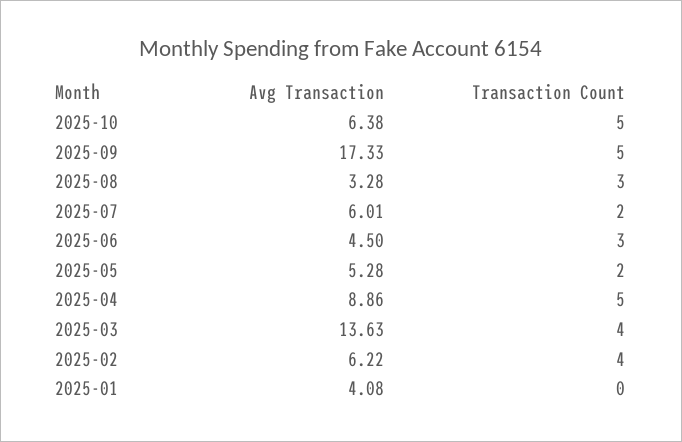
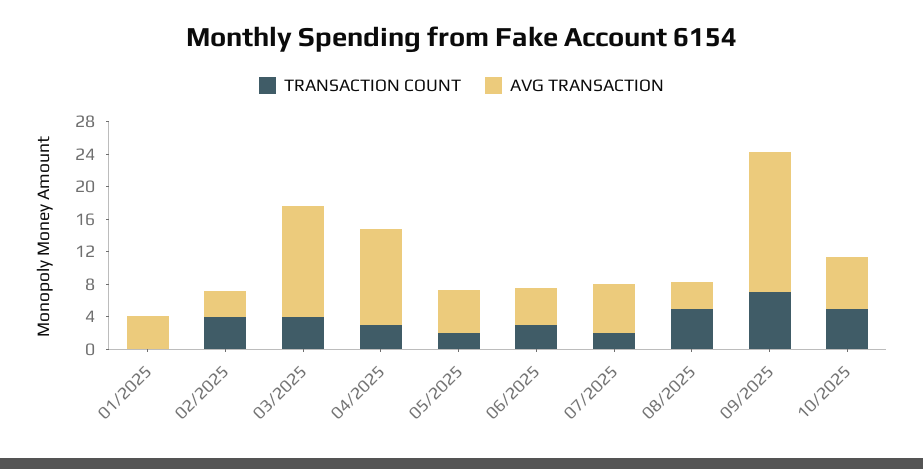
Transaction Count, 2025-09: 5 -> 7
Transaction Count, 2025-08: 3 -> 5
Avg Transaction, 2025-04: 8.86 -> 12
Transaction Count, 2025-04: 5 -> 3
Avg Transaction, 2025-02: 6.22 -> 3

